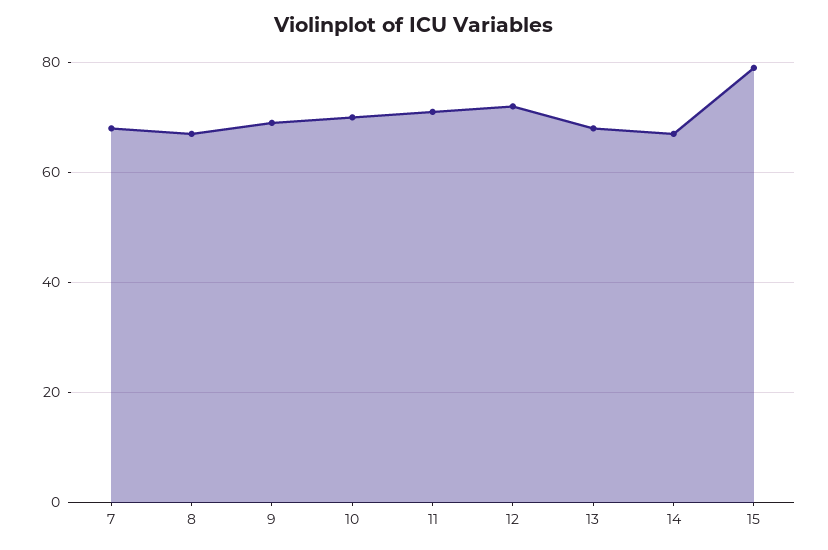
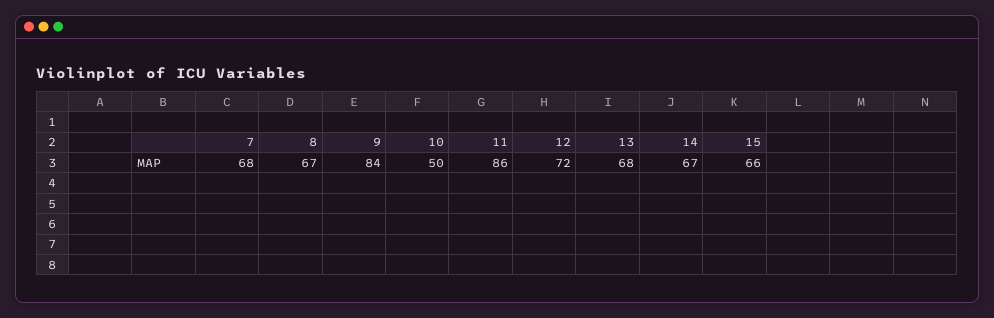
9: 70 -> 84
10: 70 -> 50
11: 70 -> 86
15: 80 -> 66

